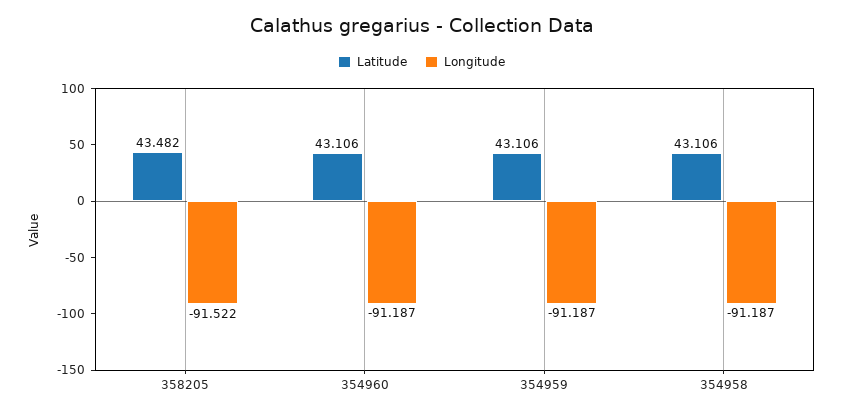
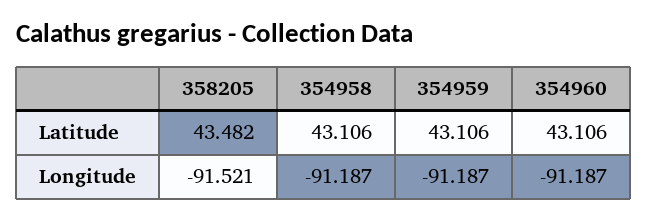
Longitude, 358205: -91.522 -> -91.521

